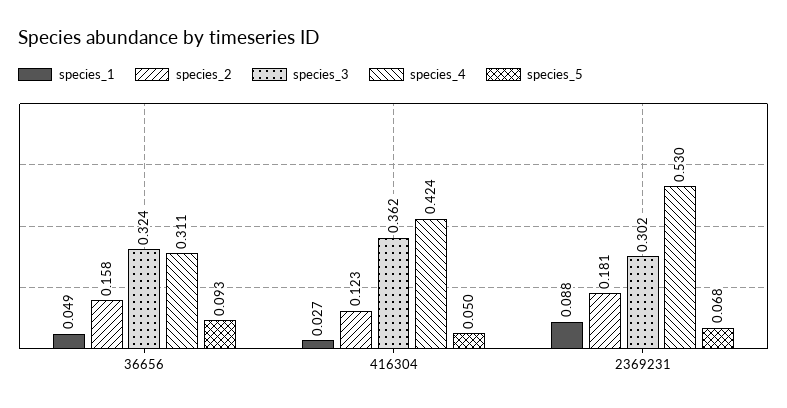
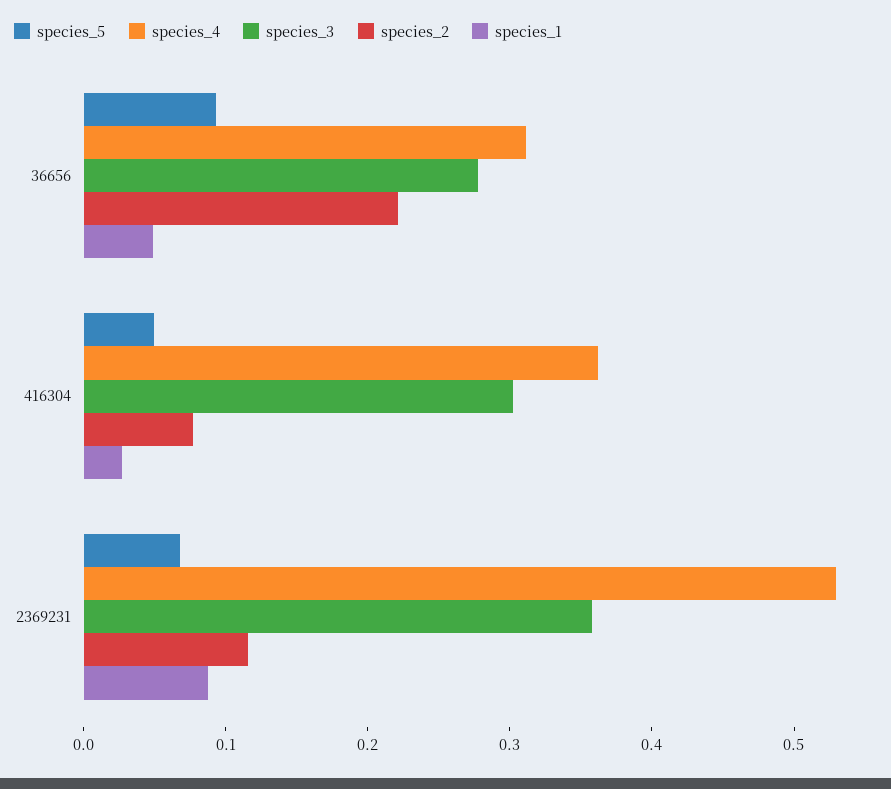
species_2, 36656: 0.158 -> 0.22
species_3, 36656: 0.324 -> 0.28
species_2, 416304: 0.123 -> 0.08
species_3, 416304: 0.362 -> 0.3
species_4, 416304: 0.424 -> 0.36
species_2, 2369231: 0.181 -> 0.12
species_3, 2369231: 0.302 -> 0.36

